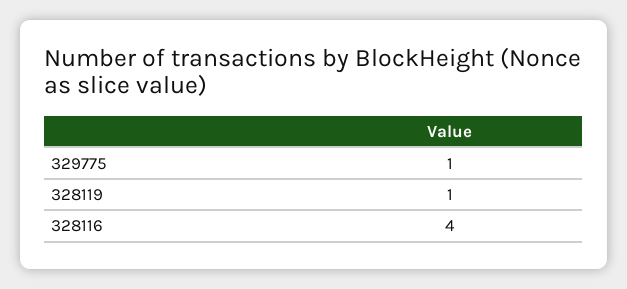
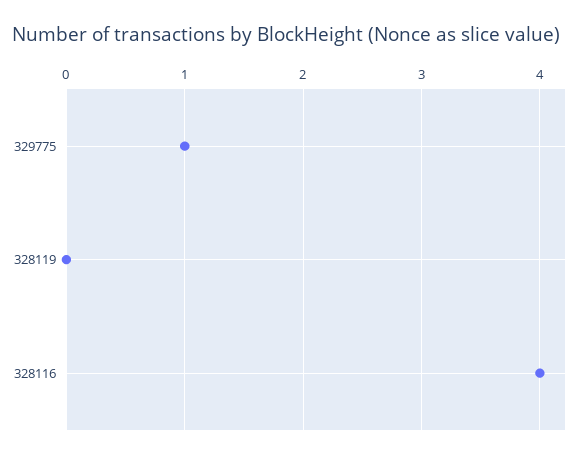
328119: 1 -> 0

